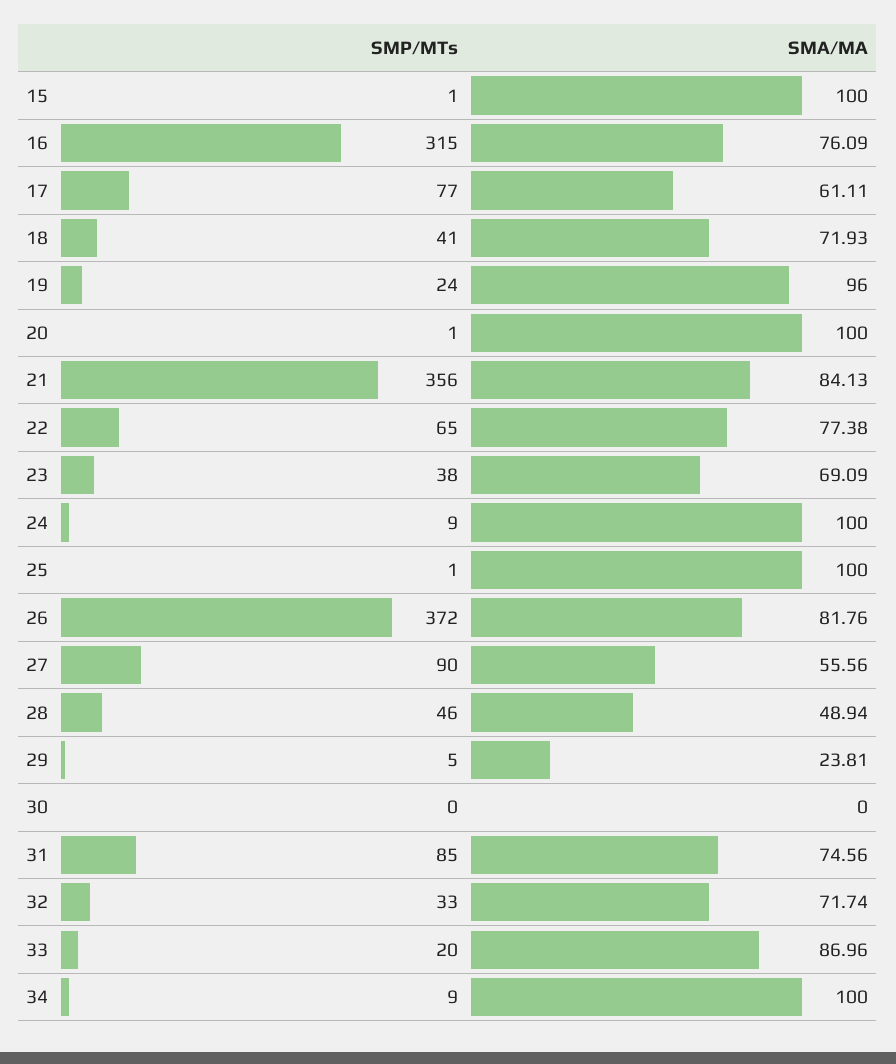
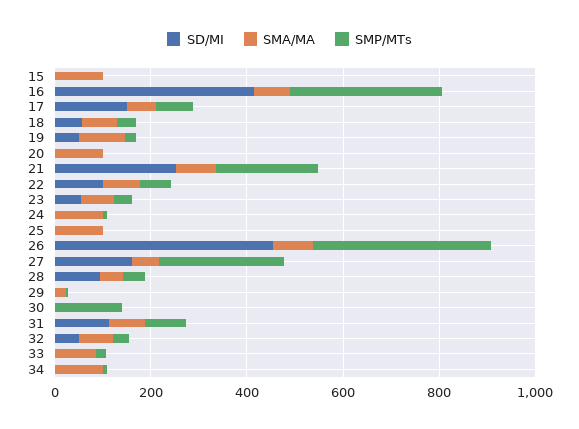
SMP/MTs, 21: 356 -> 200
SMP/MTs, 27: 90 -> 250
SMP/MTs, 30: 0 -> 150
SD/MI, 15: none -> 0
SD/MI, 16: none -> 400
SD/MI, 17: none -> 150
SD/MI, 18: none -> 50
SD/MI, 19: none -> 50
SD/MI, 20: none -> 0
SD/MI, 21: none -> 250
SD/MI, 22: none -> 100
SD/MI, 23: none -> 50
SD/MI, 24: none -> 0
SD/MI, 25: none -> 0
SD/MI, 26: none -> 450
SD/MI, 27: none -> 150
SD/MI, 28: none -> 100
SD/MI, 29: none -> 0
SD/MI, 30: none -> 0
SD/MI, 31: none -> 100
SD/MI, 32: none -> 50
SD/MI, 33: none -> 0
SD/MI, 34: none -> 0

